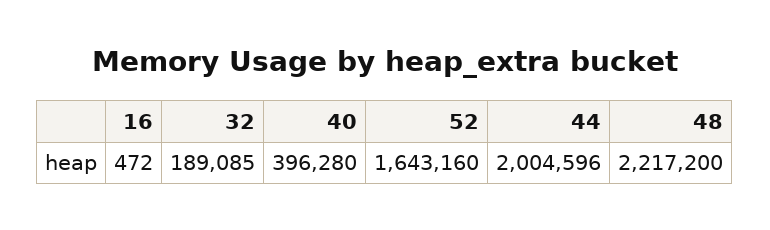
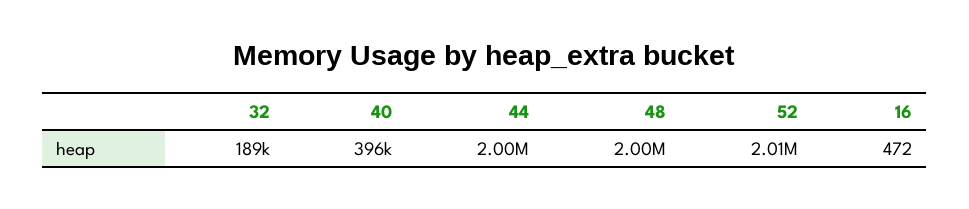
52: 1643160 -> 2010000
48: 2217200 -> 2000000

